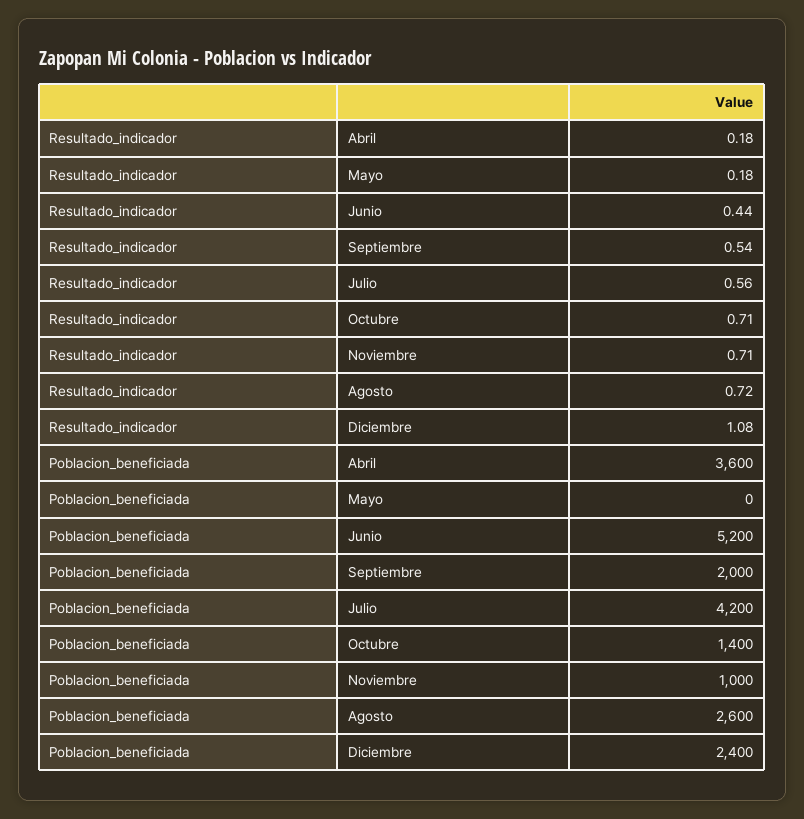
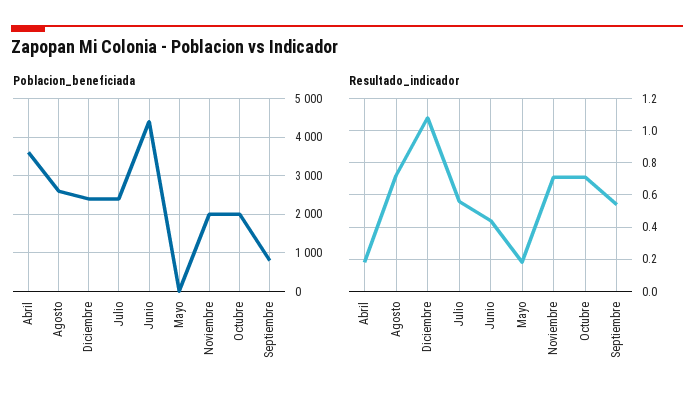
Poblacion_beneficiada, Junio: 5200 -> 4400
Poblacion_beneficiada, Septiembre: 2000 -> 800
Poblacion_beneficiada, Julio: 4200 -> 2400
Poblacion_beneficiada, Octubre: 1400 -> 2000
Poblacion_beneficiada, Noviembre: 1000 -> 2000

